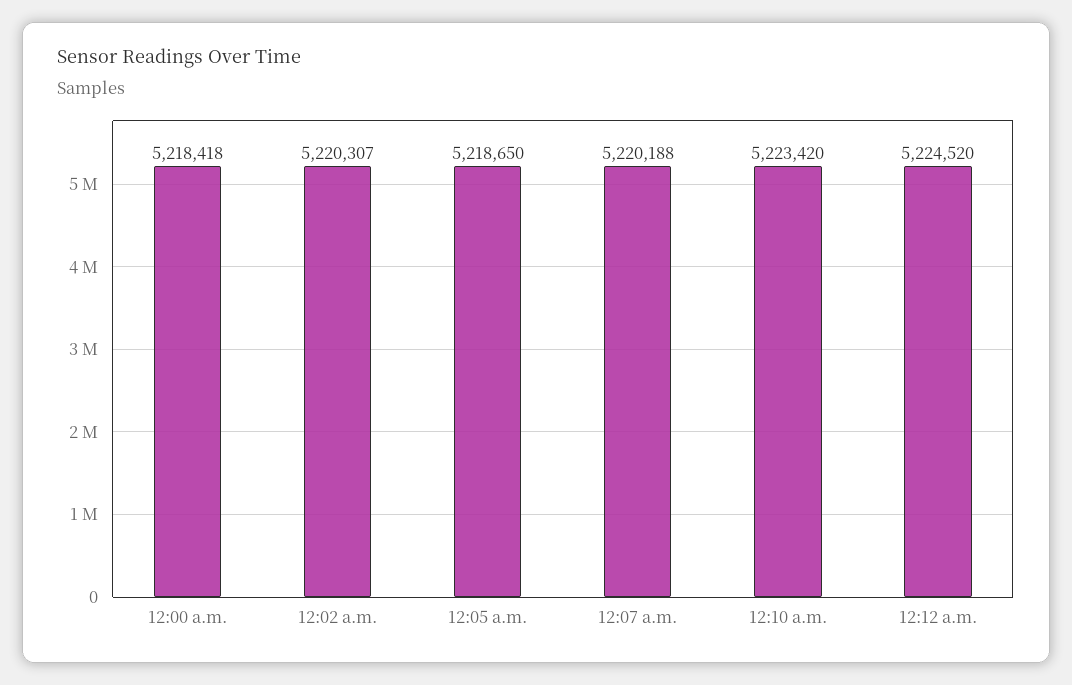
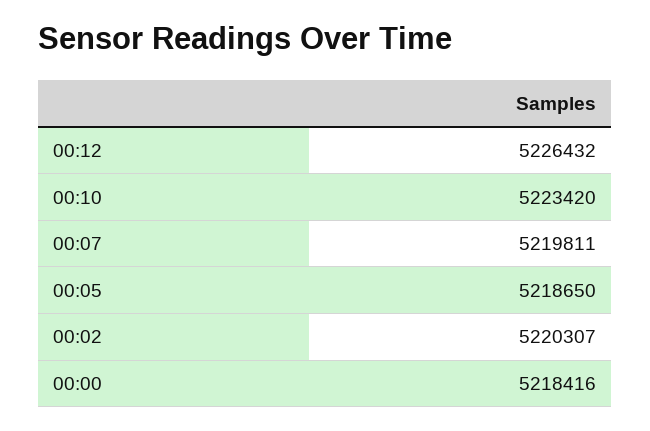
12:00 a.m.: 5218418 -> 5218416
12:07 a.m.: 5220188 -> 5219811
12:12 a.m.: 5224520 -> 5226432

